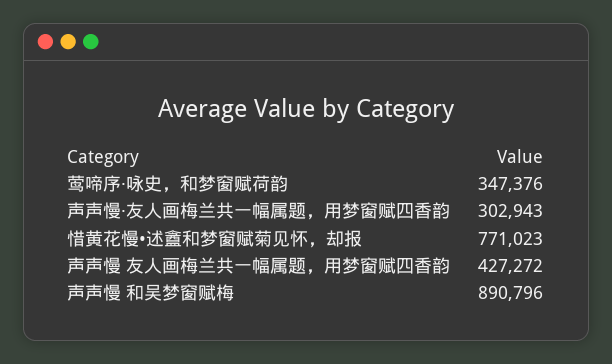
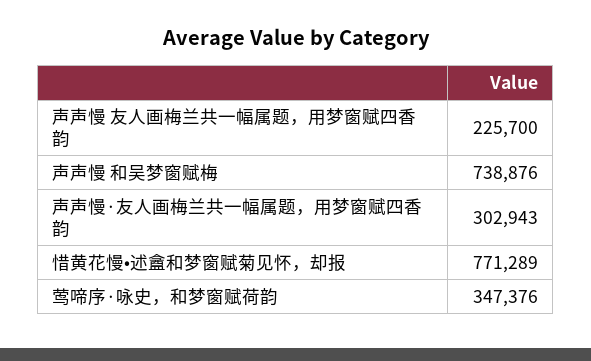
惜黄花慢•述盦和梦窗赋菊见怀，却报: 771023 -> 771289
声声慢 友人画梅兰共一幅属题，用梦窗赋四香韵: 427272 -> 225700
声声慢 和吴梦窗赋梅: 890796 -> 738876

